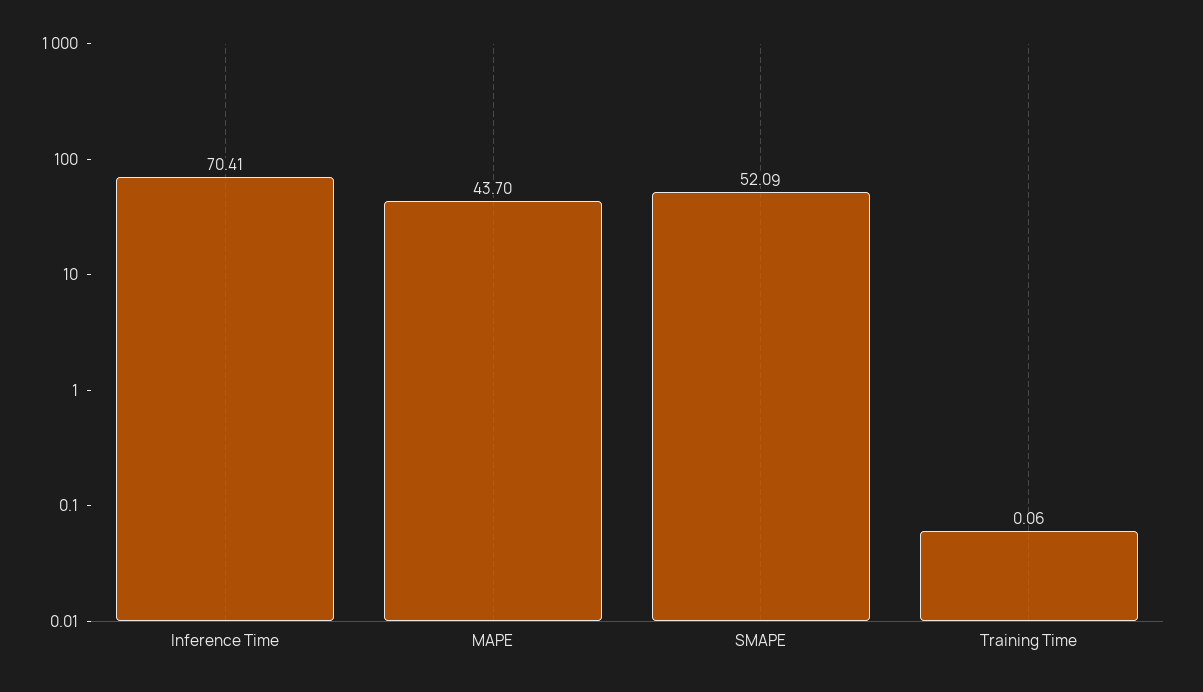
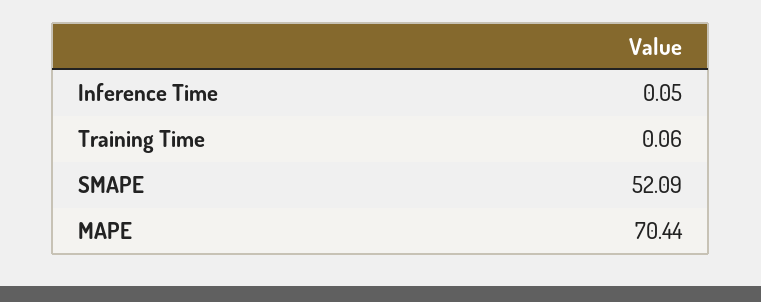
Inference Time: 70.41 -> 0.05
MAPE: 43.7 -> 70.44

